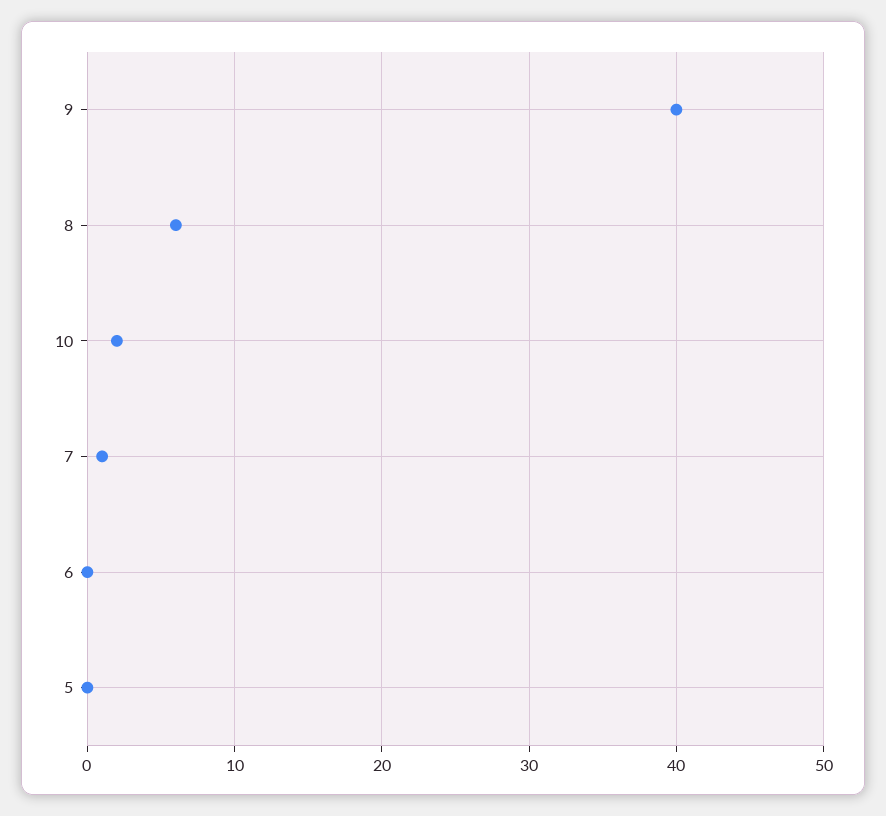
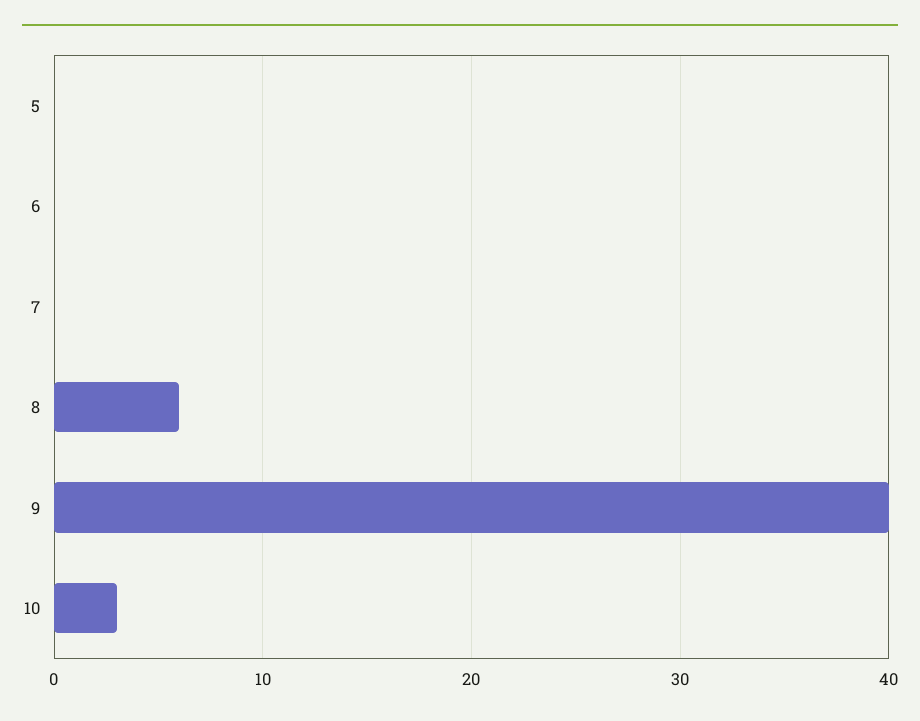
10: 2 -> 3
7: 1 -> 0

